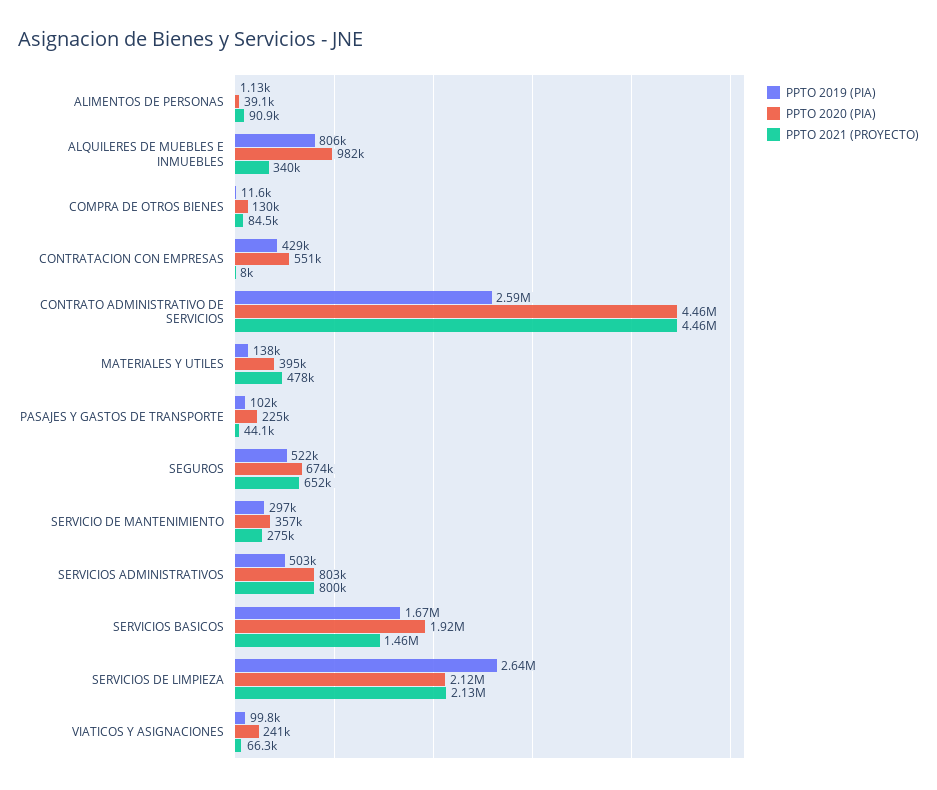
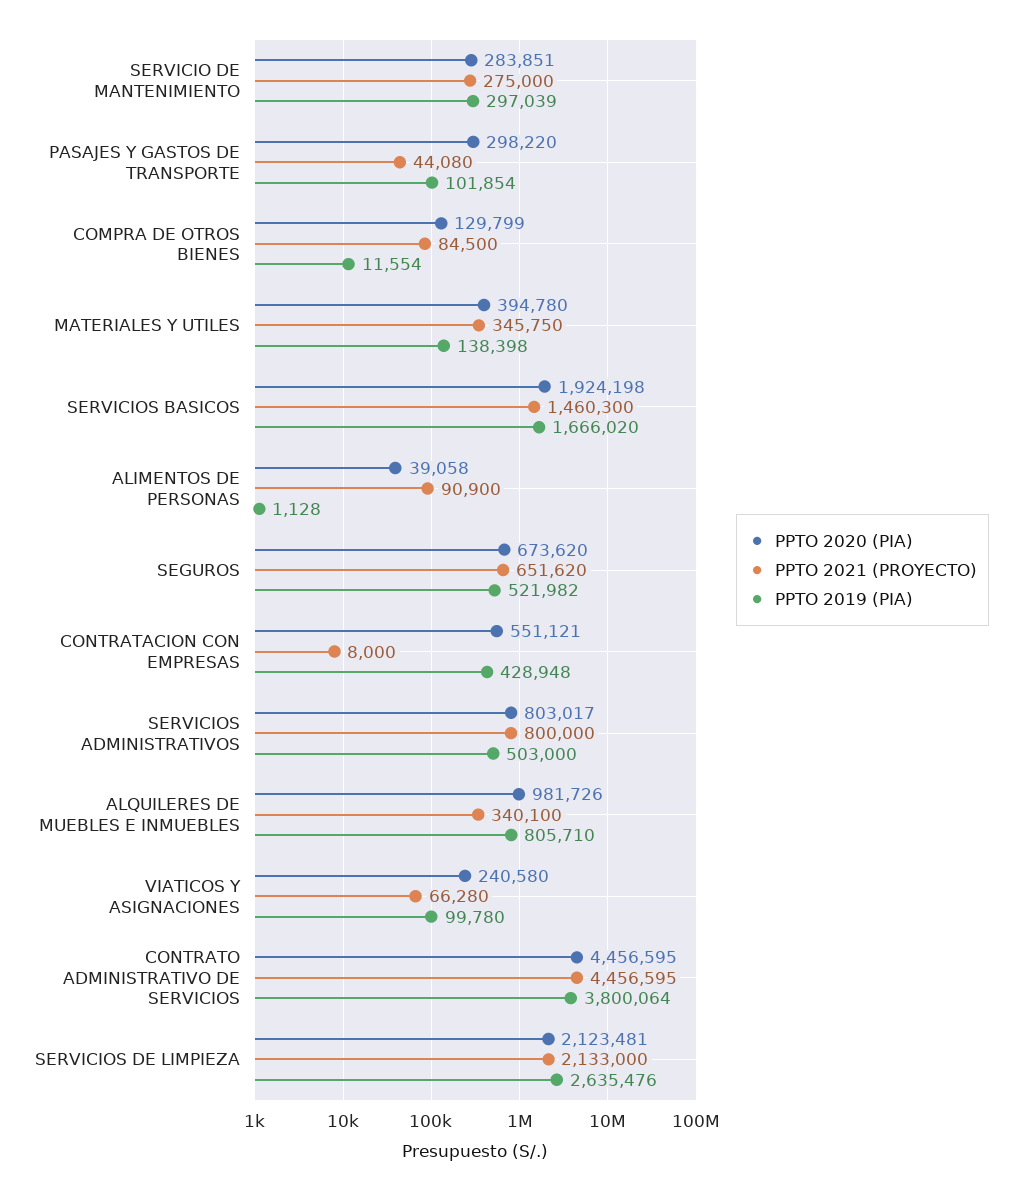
PPTO 2019 (PIA), CONTRATO ADMINISTRATIVO DE SERVICIOS: 2590000 -> 3800064
PPTO 2021 (PROYECTO), MATERIALES Y UTILES: 478000 -> 345750
PPTO 2020 (PIA), PASAJES Y GASTOS DE TRANSPORTE: 225000 -> 298220
PPTO 2020 (PIA), SERVICIO DE MANTENIMIENTO: 357000 -> 283851

